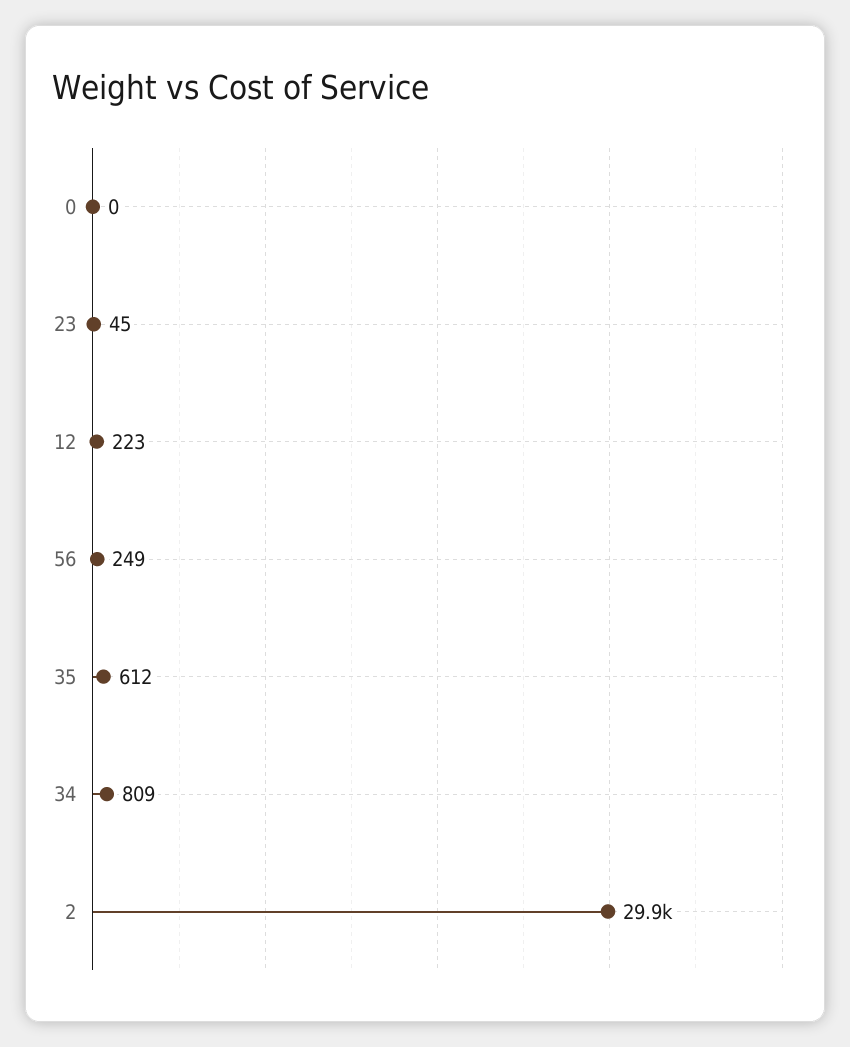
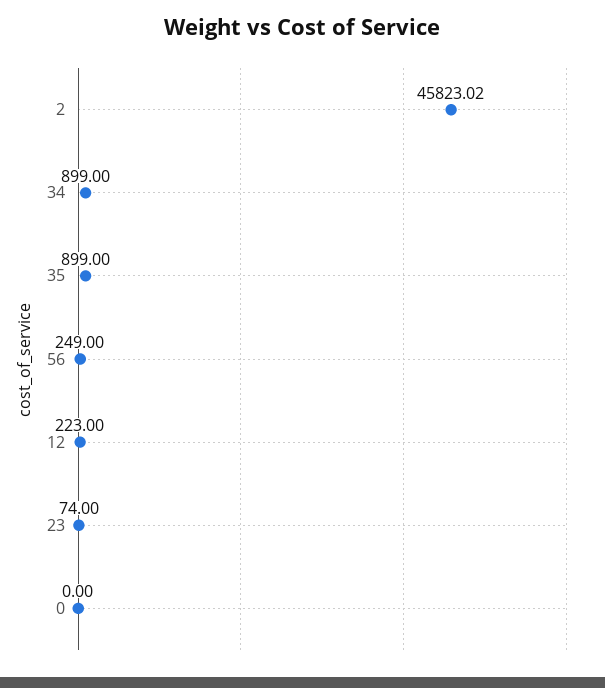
23: 45 -> 74
35: 612 -> 899
34: 809 -> 899
2: 29900 -> 45823.02

